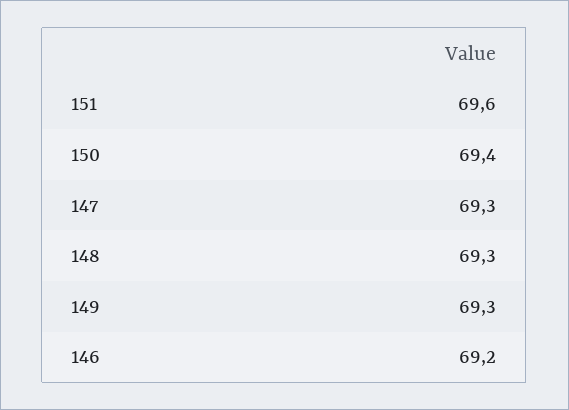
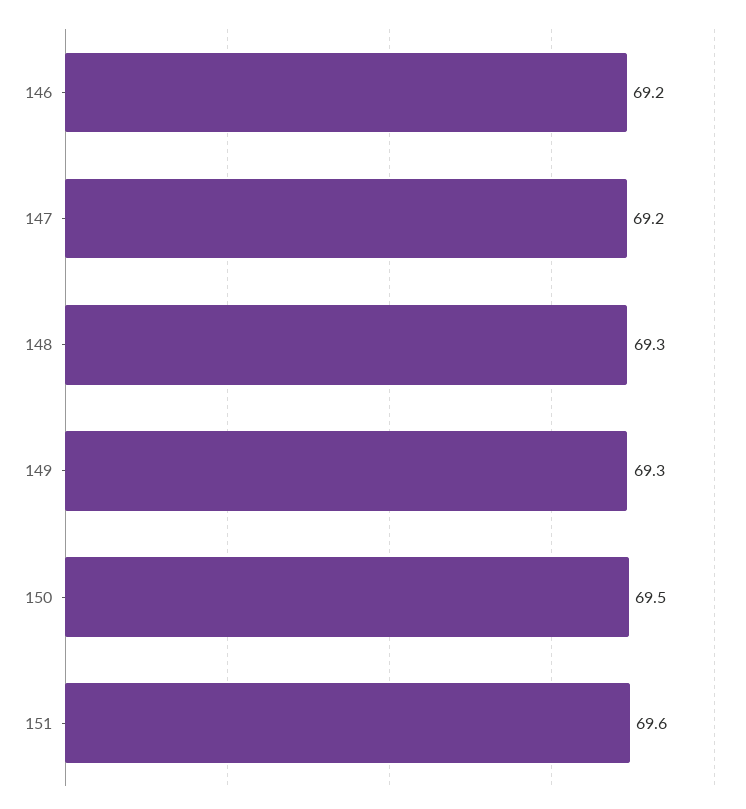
150: 69.4 -> 69.5
147: 69.3 -> 69.2

